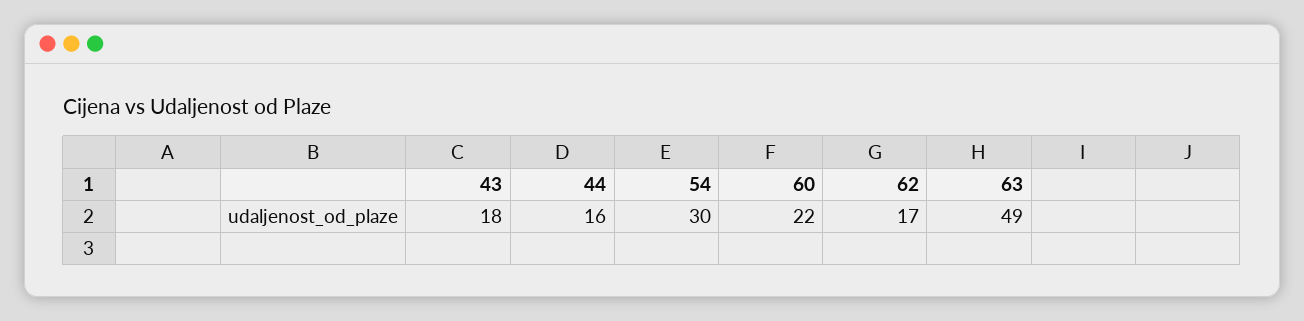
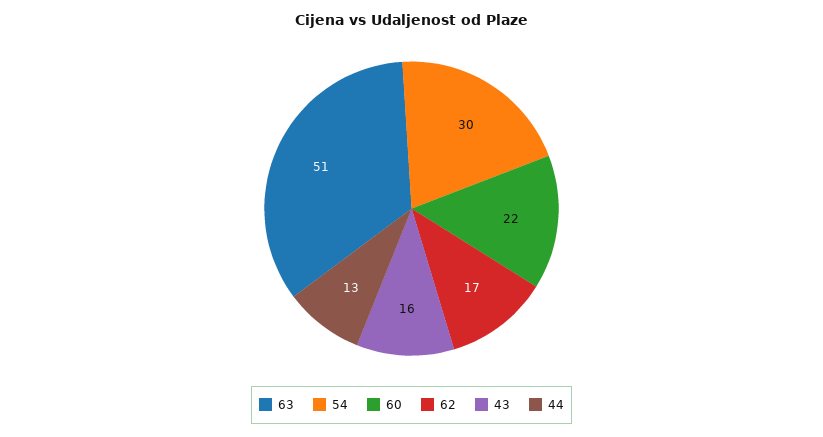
43: 18 -> 16
44: 16 -> 13
63: 49 -> 51

